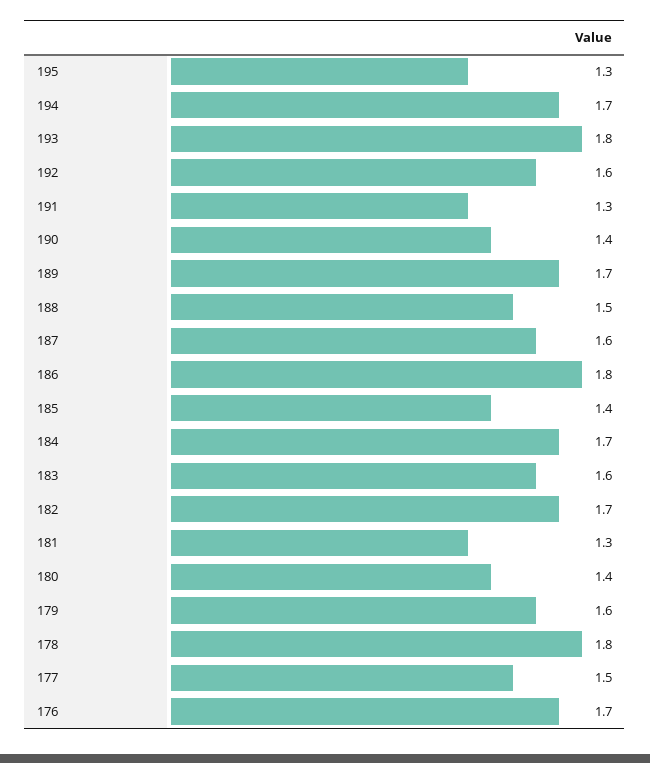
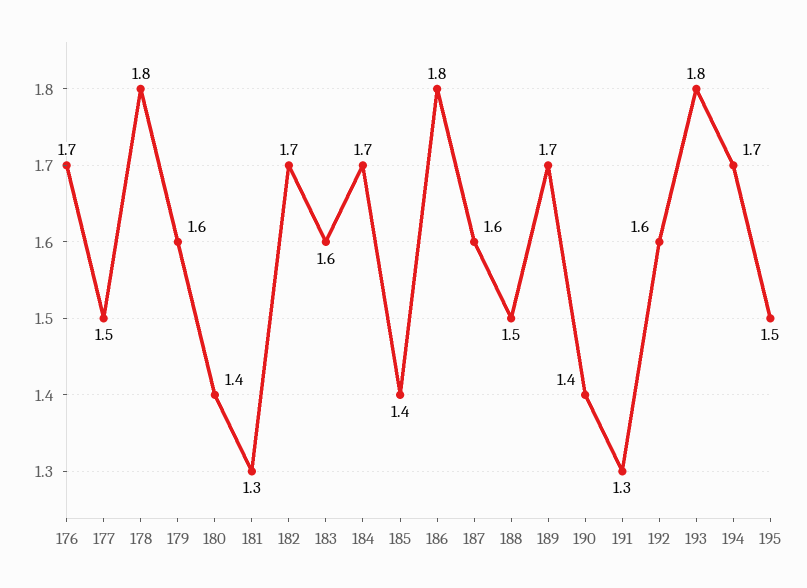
195: 1.3 -> 1.5

